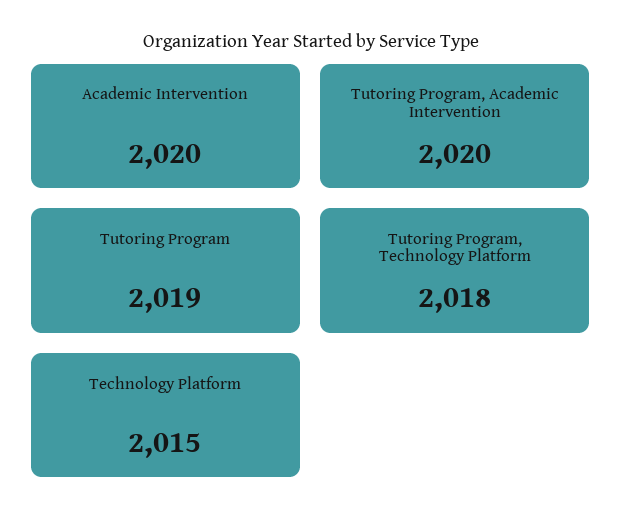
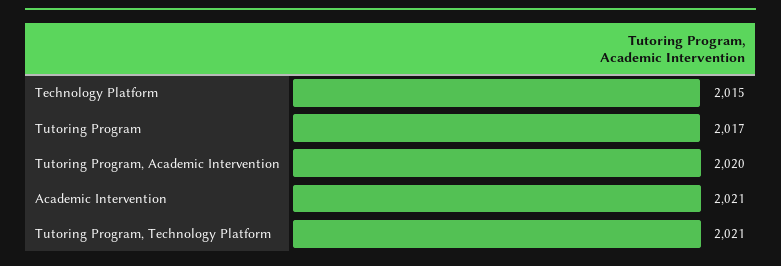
Academic Intervention: 2020 -> 2021
Tutoring Program: 2019 -> 2017
Tutoring Program, Technology Platform: 2018 -> 2021

